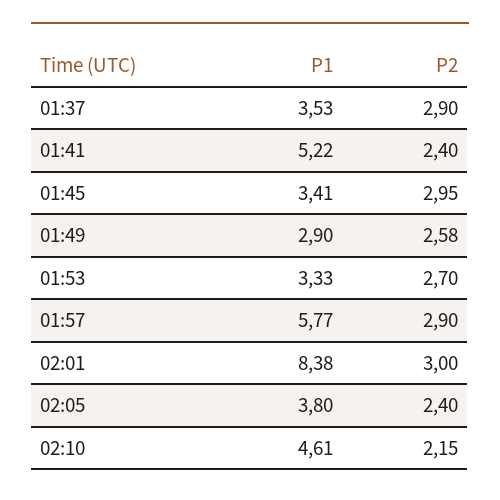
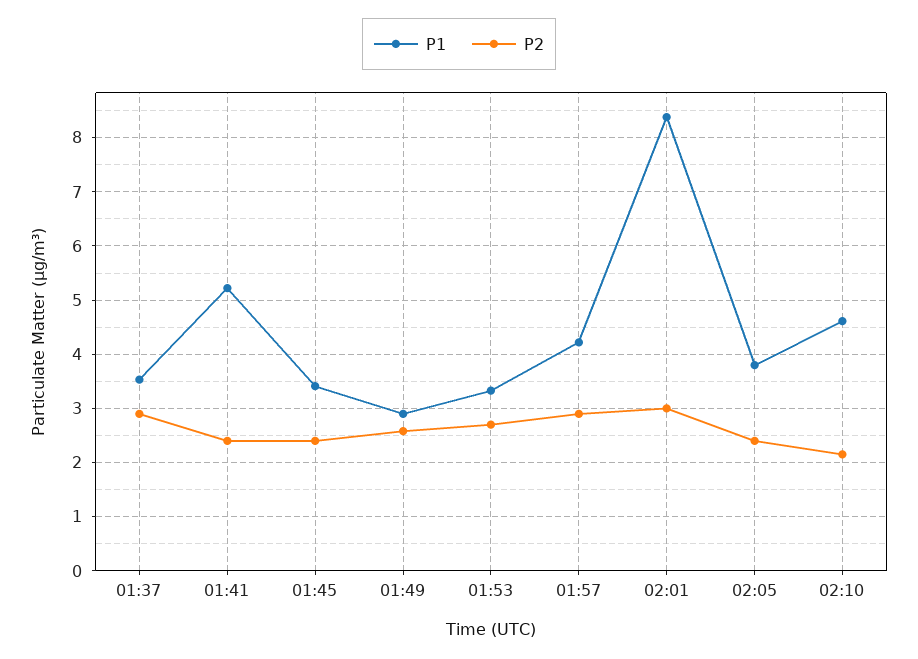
P2, 01:45: 2.95 -> 2.4
P1, 01:57: 5.77 -> 4.2

